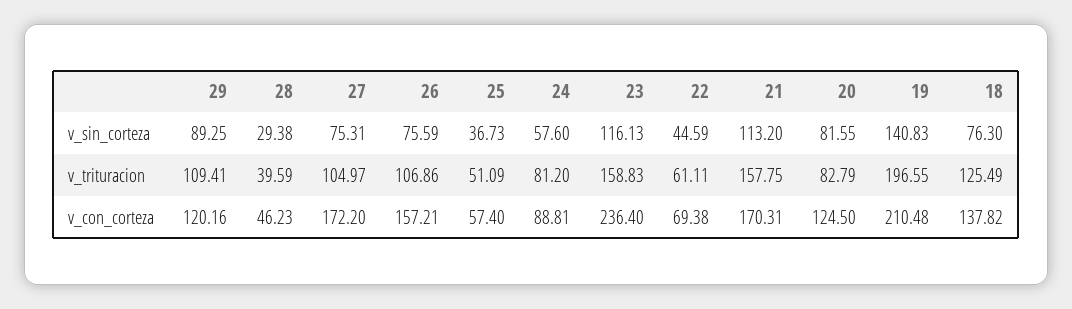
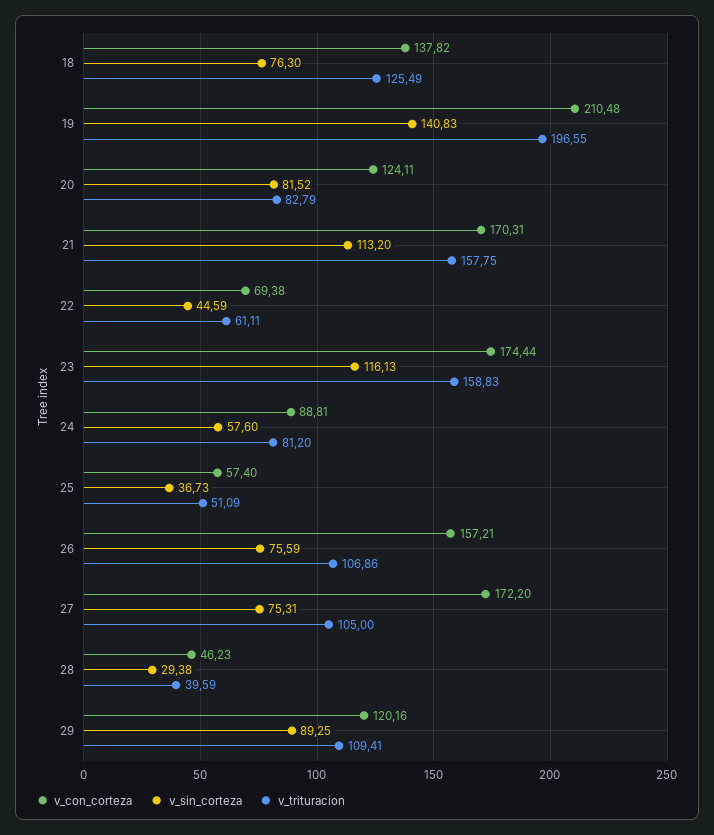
v_sin_corteza, 20: 81.55 -> 81.52
v_trituracion, 27: 104.97 -> 105
v_con_corteza, 23: 236.4 -> 174.44
v_con_corteza, 20: 124.5 -> 124.11

